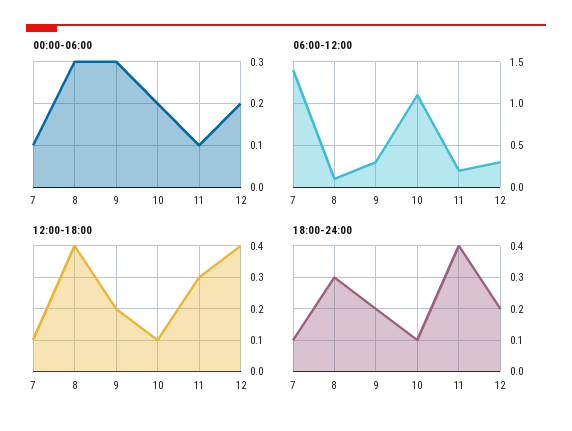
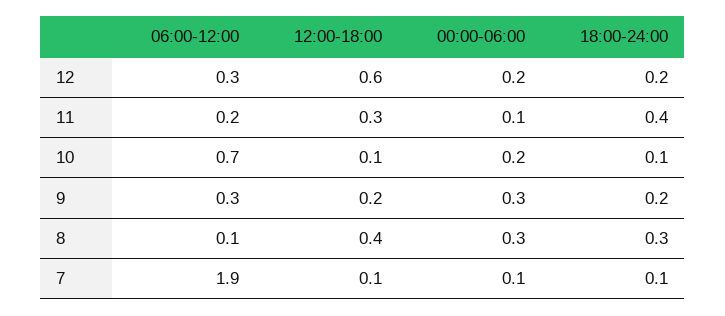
06:00-12:00, 7: 1.4 -> 1.9
06:00-12:00, 10: 1.1 -> 0.7
12:00-18:00, 12: 0.4 -> 0.6

